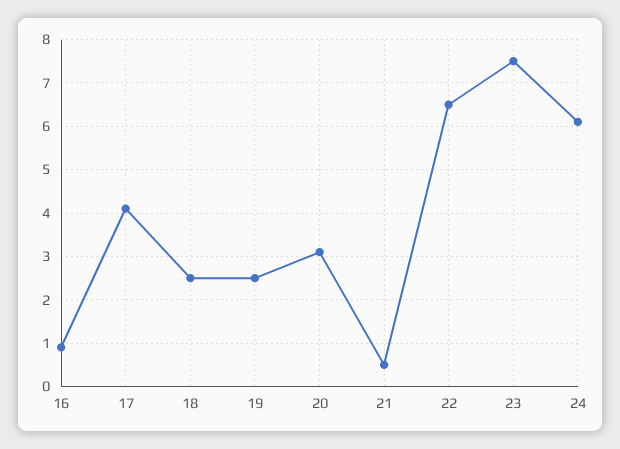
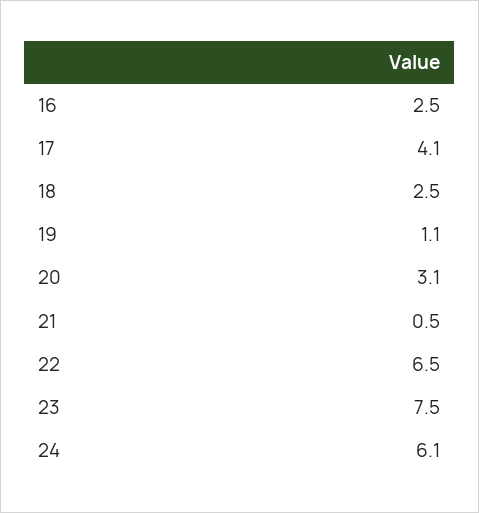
16: 1 -> 2.5
19: 2.5 -> 1.1

